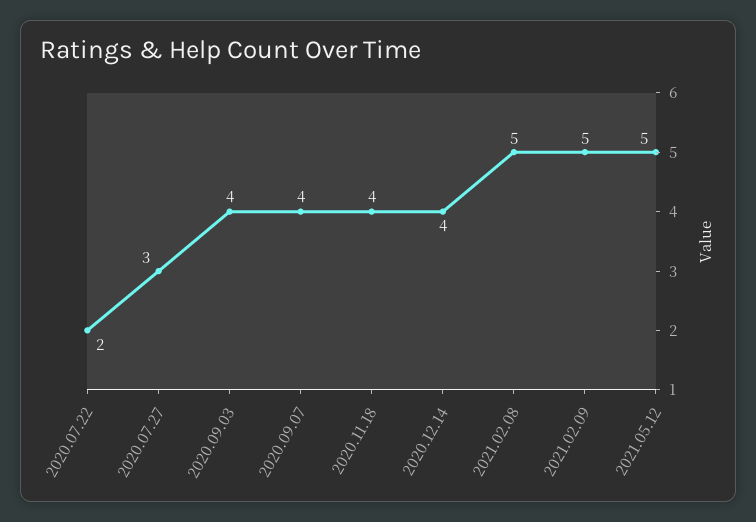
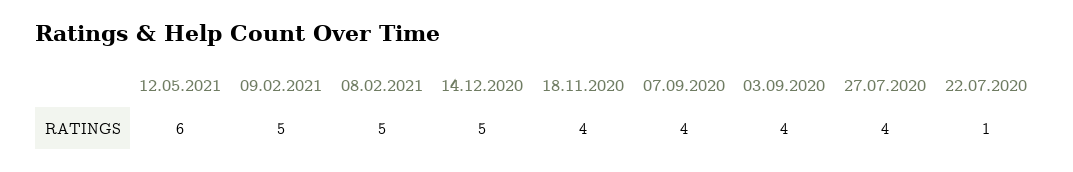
2020.07.22: 2 -> 1
2020.07.27: 3 -> 4
2020.12.14: 4 -> 5
2021.05.12: 5 -> 6

